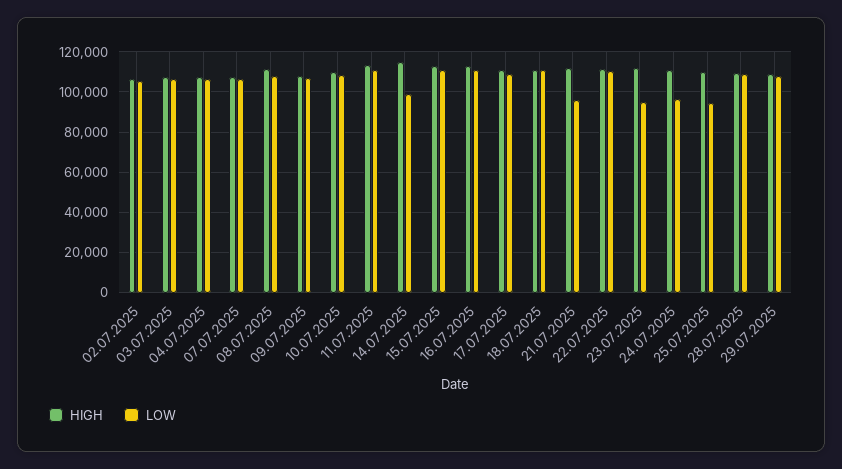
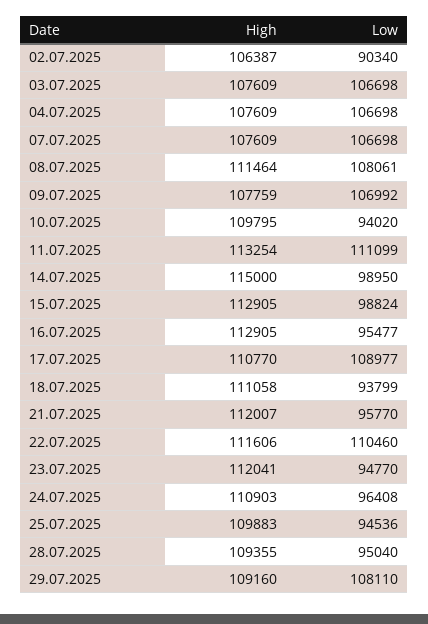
LOW, 02.07.2025: 105000 -> 90340
LOW, 10.07.2025: 110000 -> 94020
LOW, 15.07.2025: 110000 -> 98824
LOW, 16.07.2025: 110000 -> 95477
LOW, 18.07.2025: 110000 -> 93799
LOW, 28.07.2025: 110000 -> 95040

